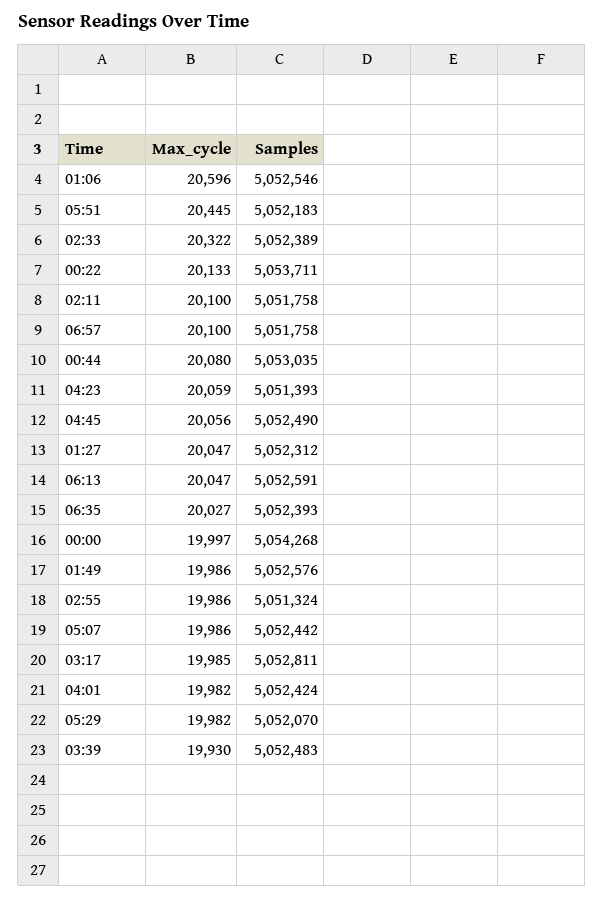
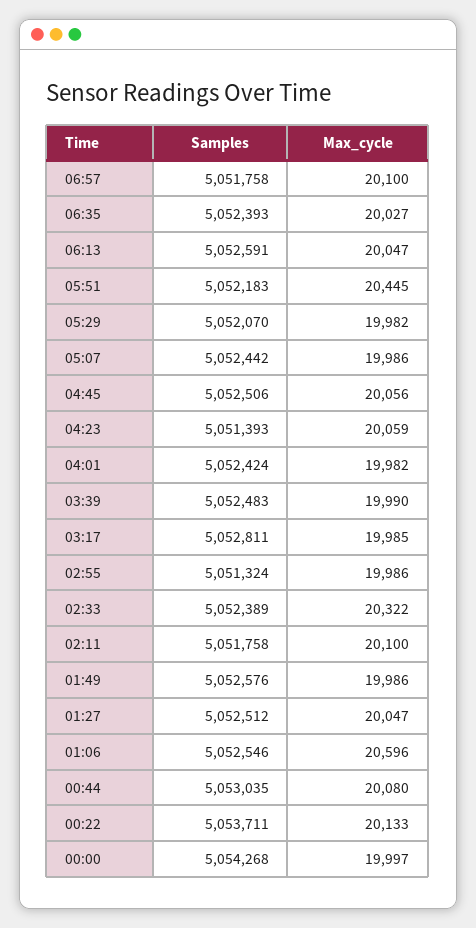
Samples, 04:45: 5052490 -> 5052506
Samples, 01:27: 5052312 -> 5052512
Max_cycle, 03:39: 19930 -> 19990

